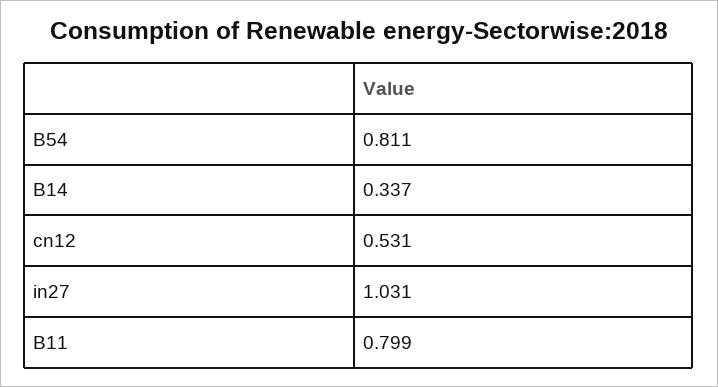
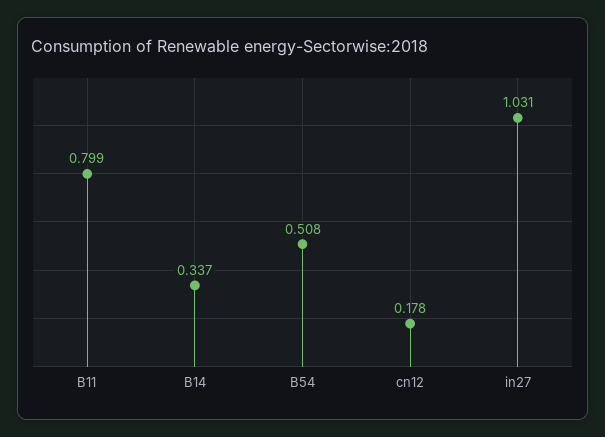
B54: 0.811 -> 0.508
cn12: 0.531 -> 0.178

